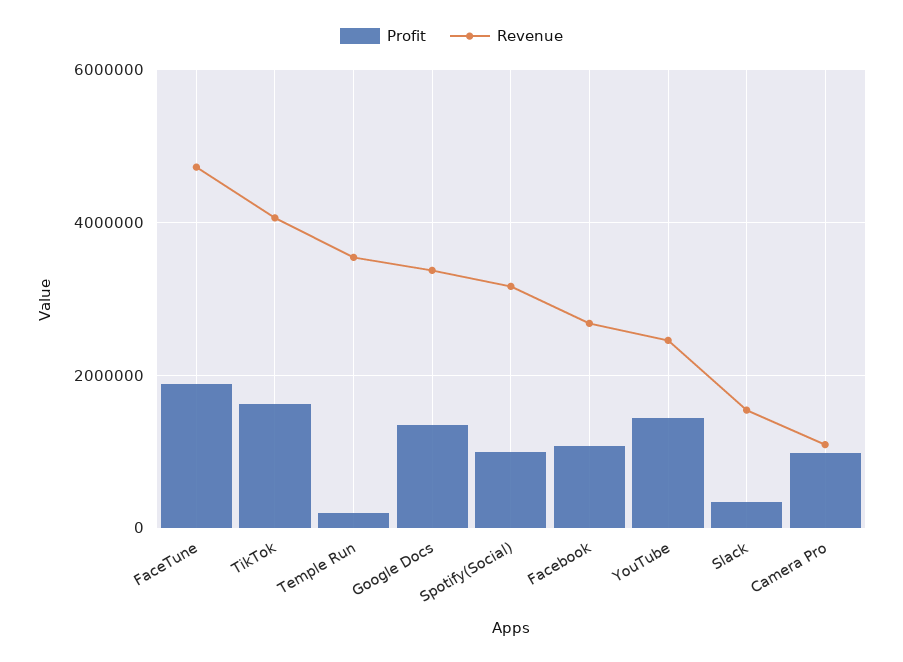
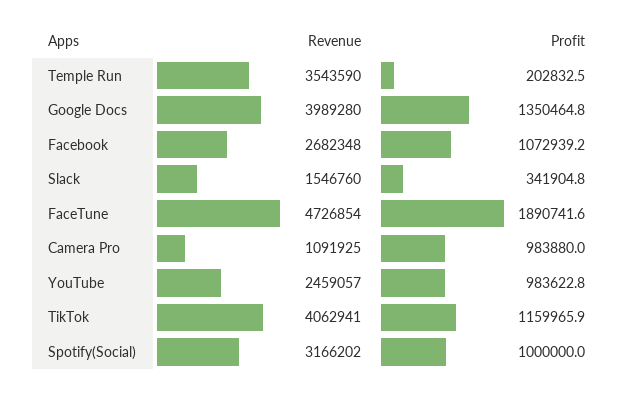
Profit, TikTok: 1600000 -> 1159965.9
Revenue, Google Docs: 3400000 -> 3989280
Profit, YouTube: 1400000 -> 983622.8

